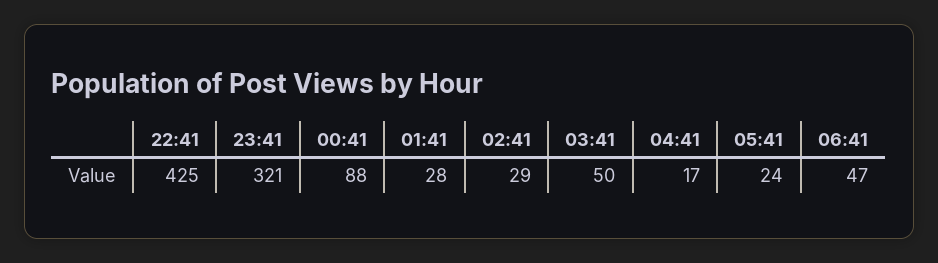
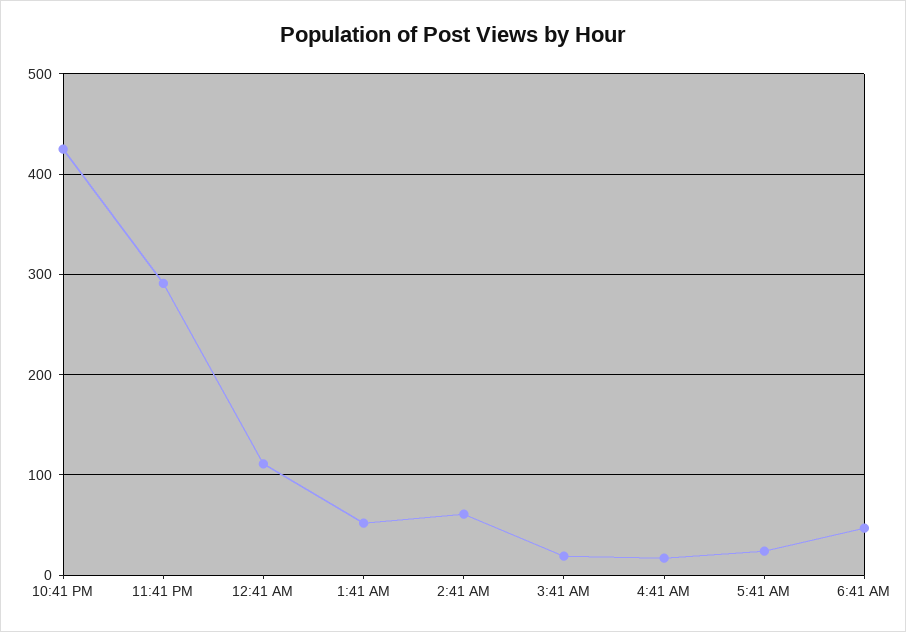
23:41: 321 -> 290
00:41: 88 -> 110
01:41: 28 -> 50
02:41: 29 -> 60
03:41: 50 -> 20

